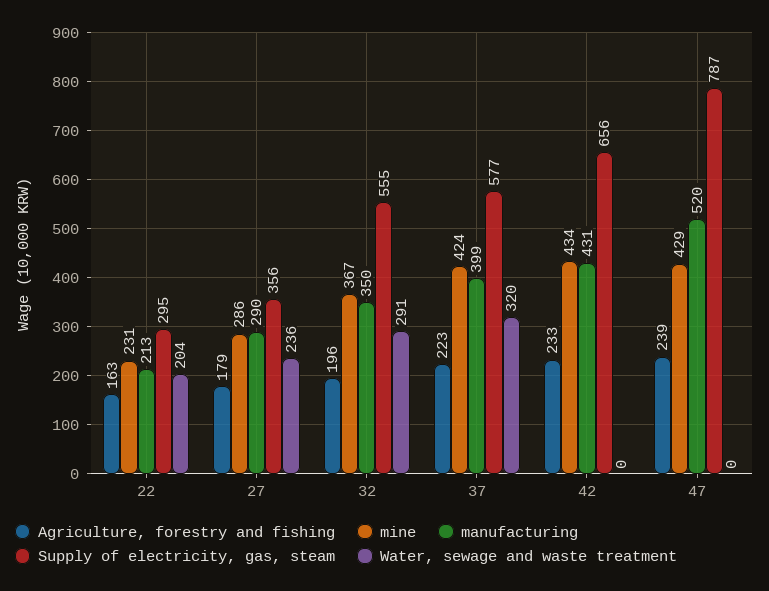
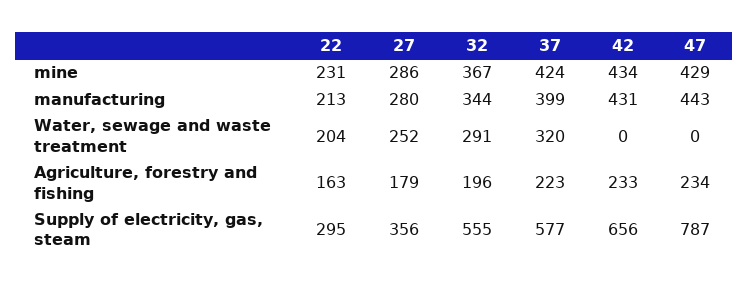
manufacturing, 27: 290 -> 280
Water, sewage and waste treatment, 27: 236 -> 252
manufacturing, 32: 350 -> 344
Agriculture, forestry and fishing, 47: 239 -> 234
manufacturing, 47: 520 -> 443

